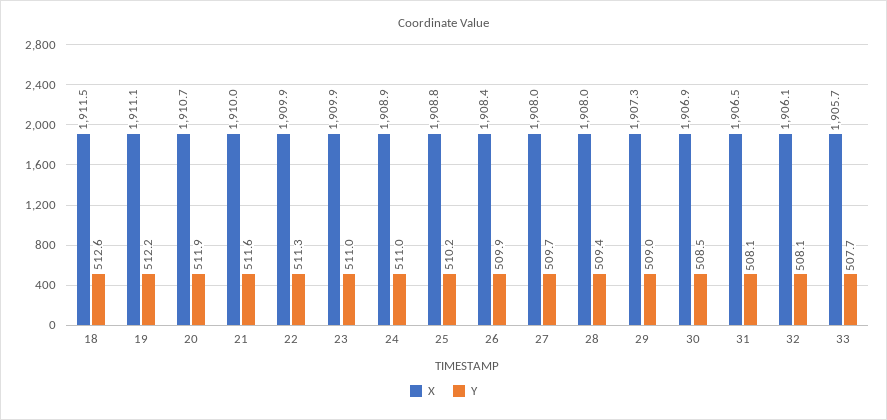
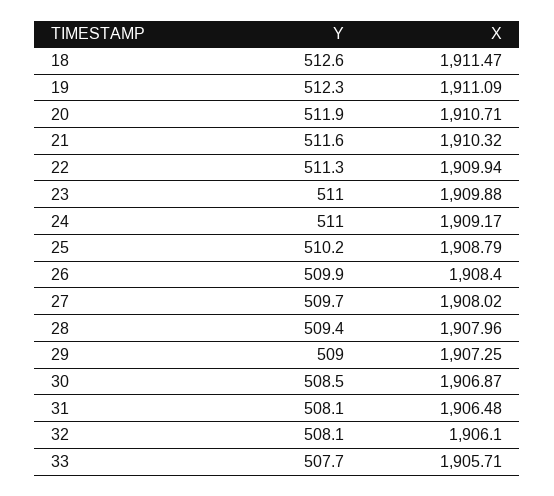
Y, 19: 512.2 -> 512.3
X, 21: 1910 -> 1910.32
X, 24: 1908.9 -> 1909.17

